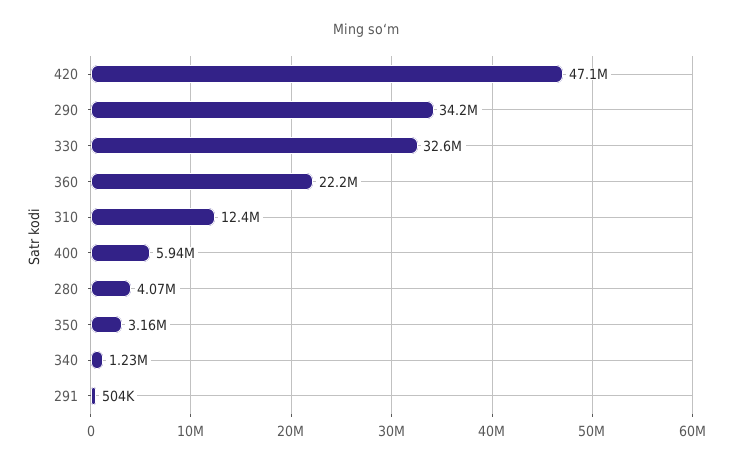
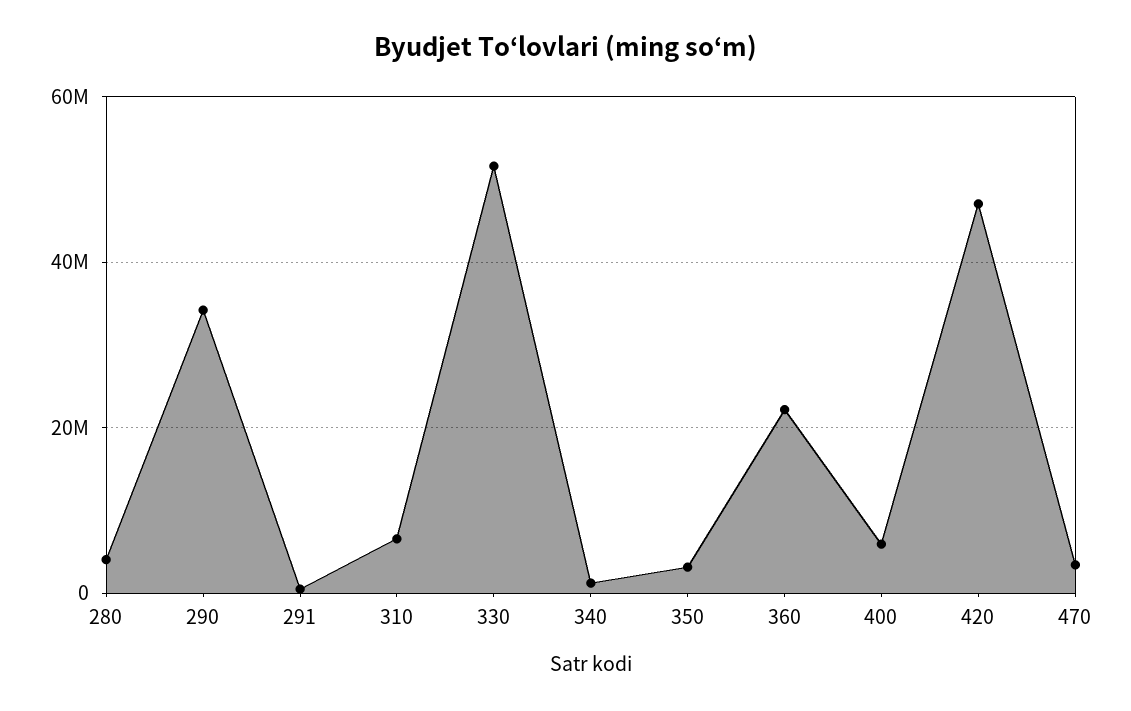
330: 32600000 -> 52000000
310: 12400000 -> 6000000
470: none -> 4000000

